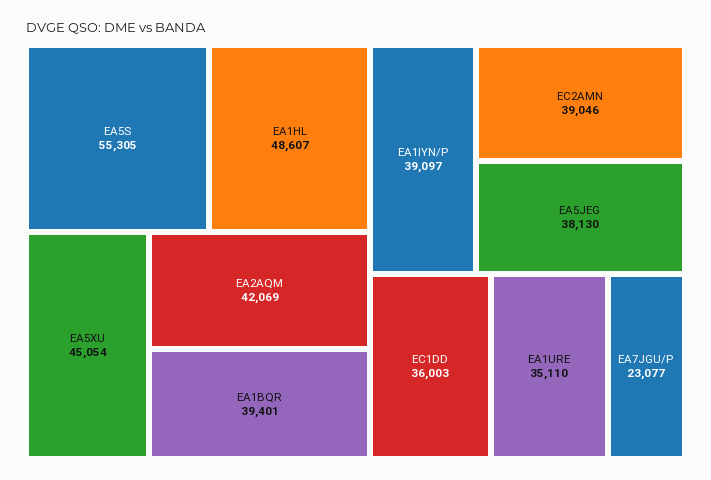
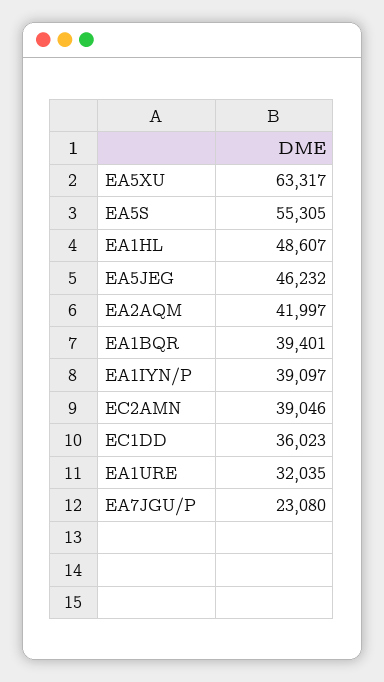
EA5XU: 45054 -> 63317
EA2AQM: 42069 -> 41997
EA5JEG: 38130 -> 46232
EC1DD: 36003 -> 36023
EA1URE: 35110 -> 32035
EA7JGU/P: 23077 -> 23080

